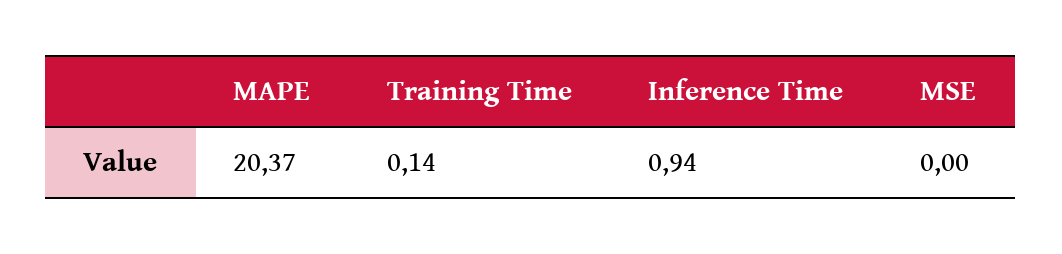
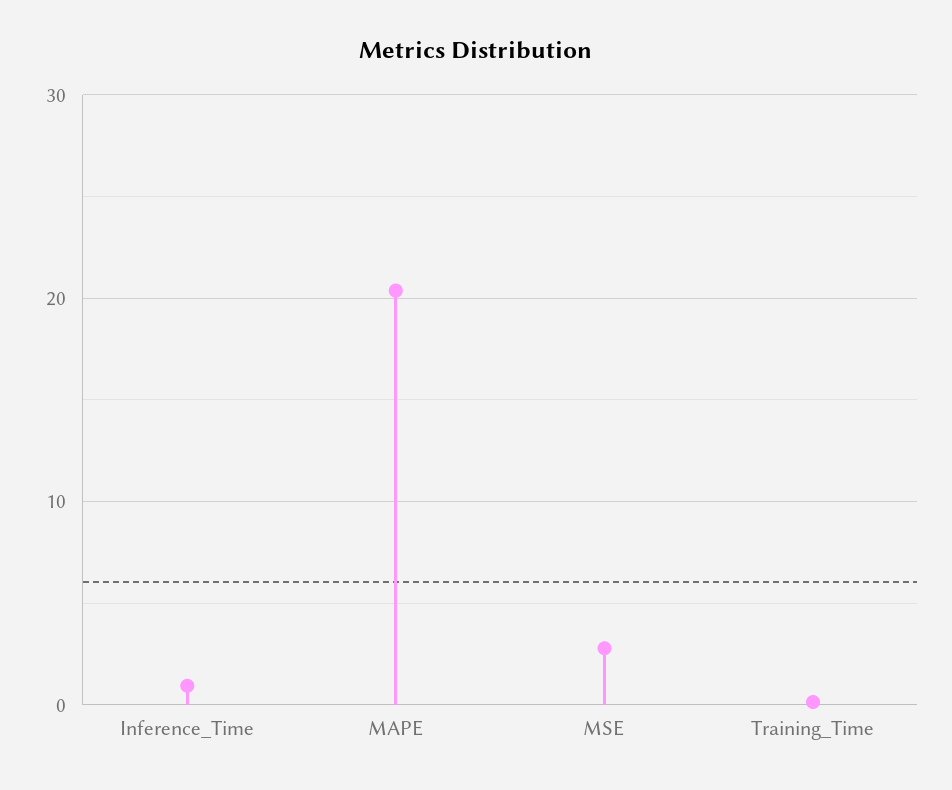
MSE: 0 -> 3

